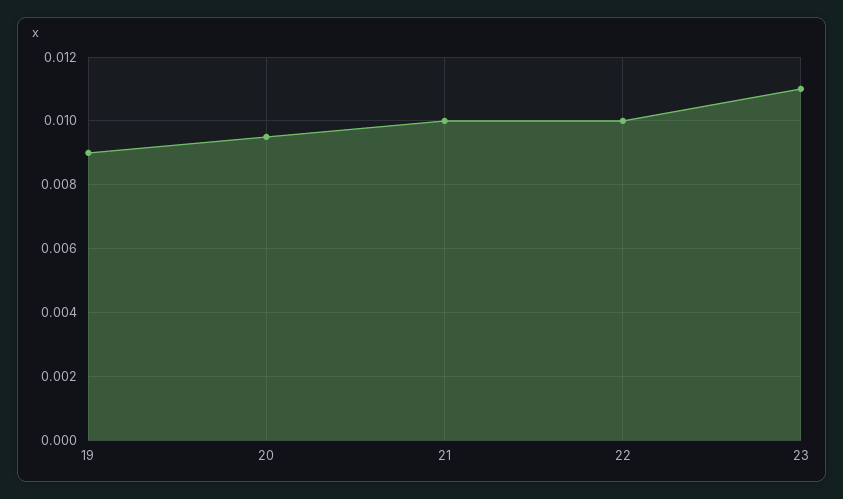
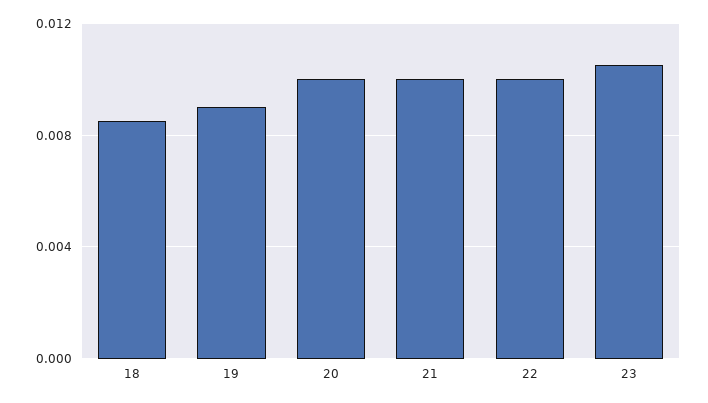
20: 0.0095 -> 0.01
23: 0.011 -> 0.0105
18: none -> 0.0085

